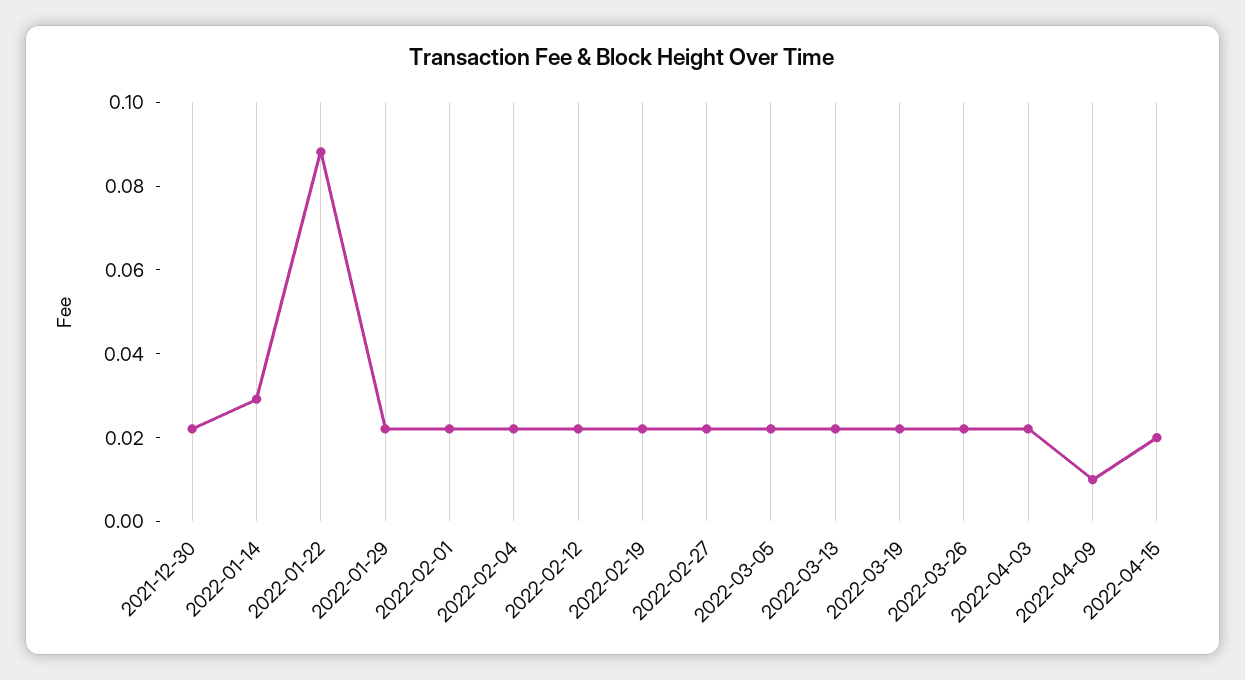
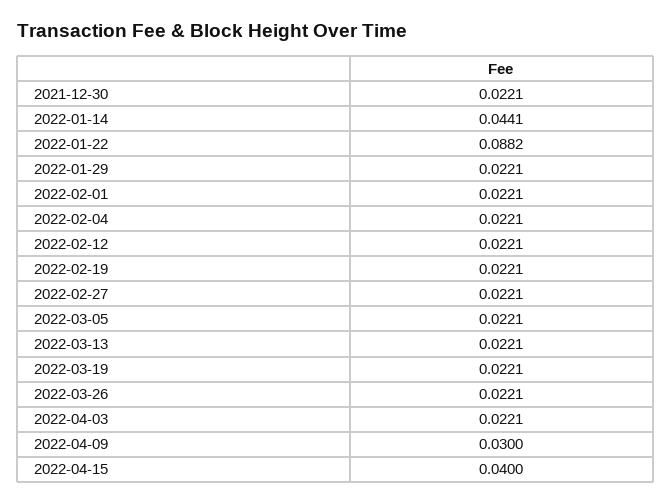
2022-01-14: 0.03 -> 0.0441
2022-04-09: 0.01 -> 0.03
2022-04-15: 0.02 -> 0.04

